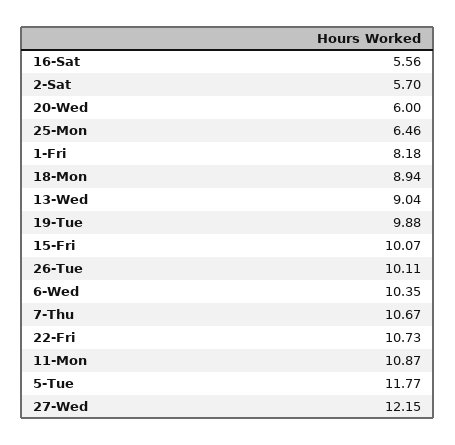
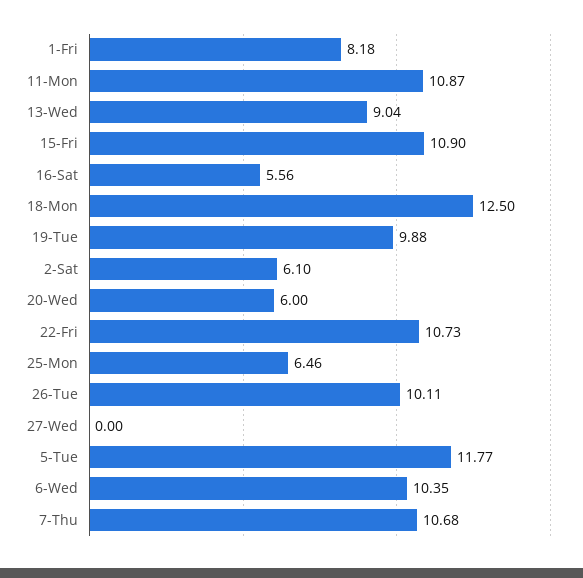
2-Sat: 5.7 -> 6.1
18-Mon: 8.94 -> 12.5
15-Fri: 10.07 -> 10.9
7-Thu: 10.67 -> 10.68
27-Wed: 12.15 -> 0

